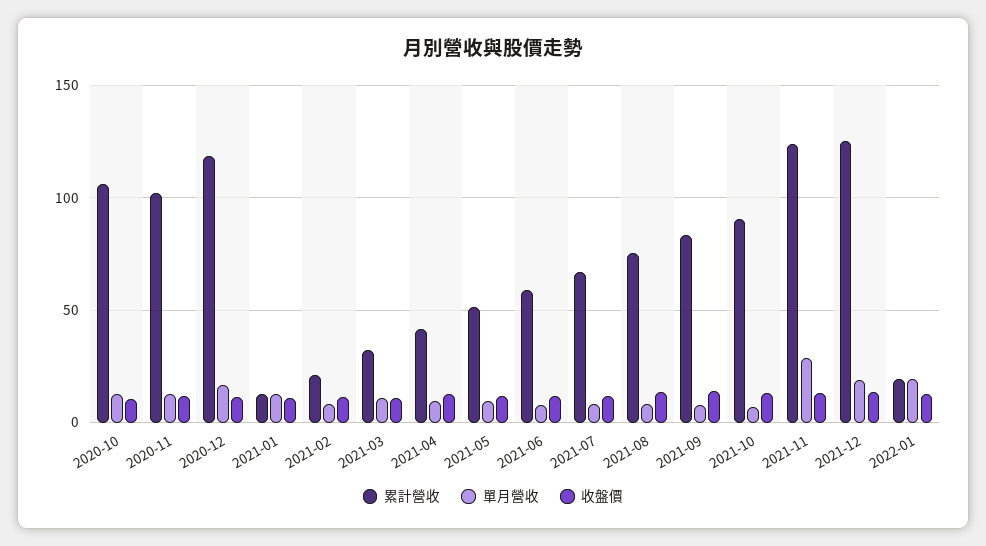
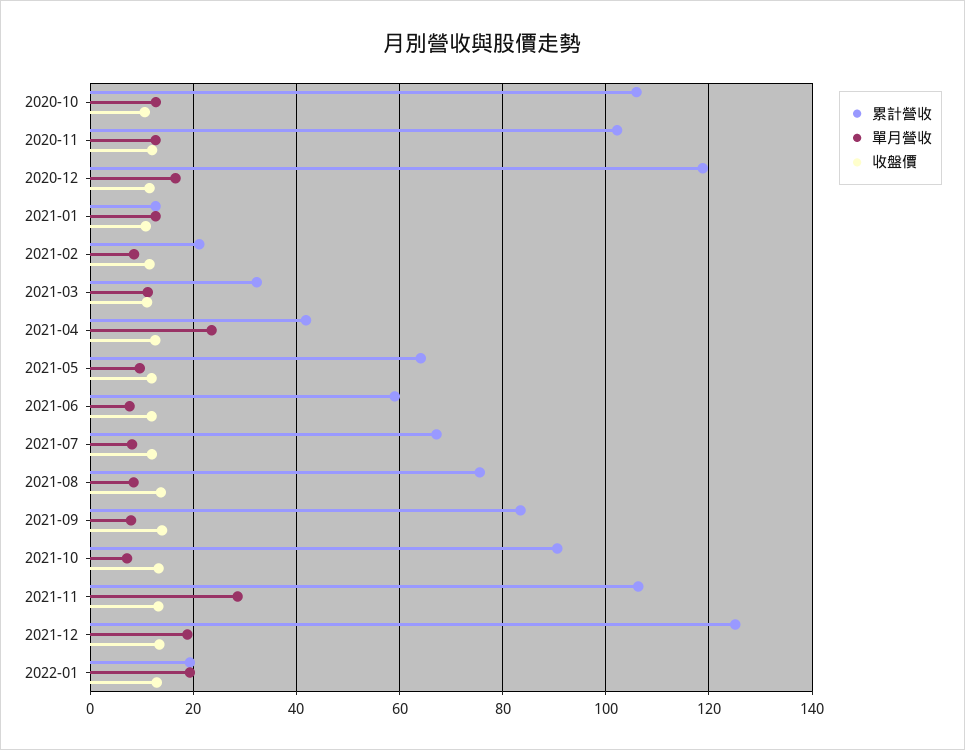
單月營收, 2021-04: 10 -> 24
累計營收, 2021-05: 50 -> 64
累計營收, 2021-11: 125 -> 106

